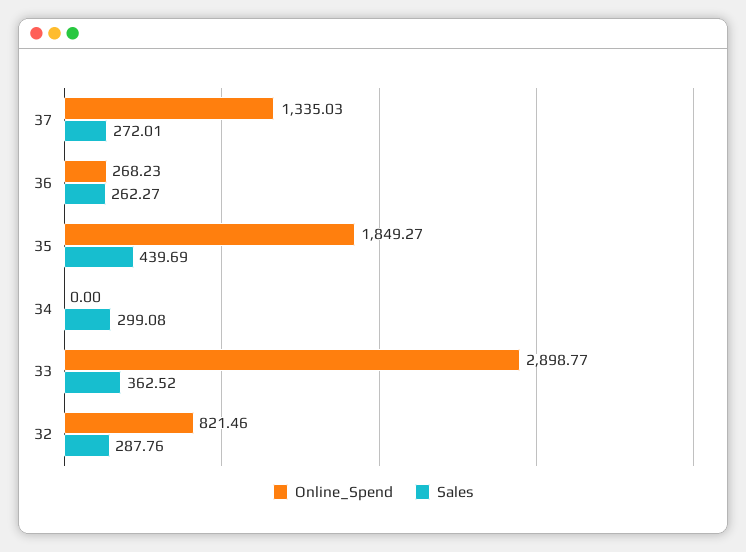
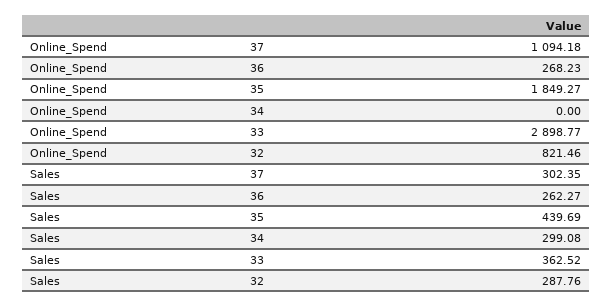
Online_Spend, 37: 1335.03 -> 1094.18
Sales, 37: 272.01 -> 302.35

